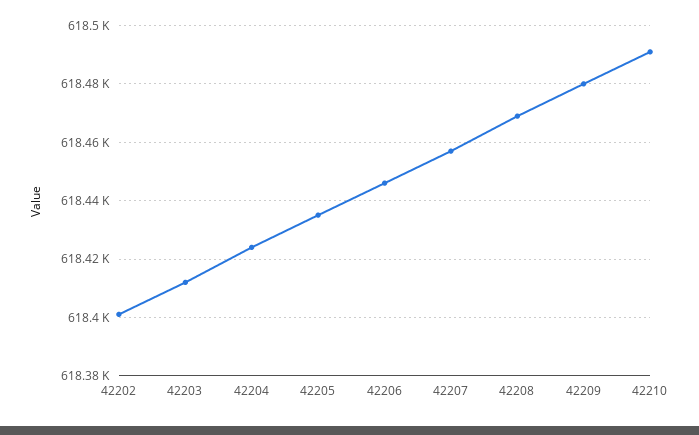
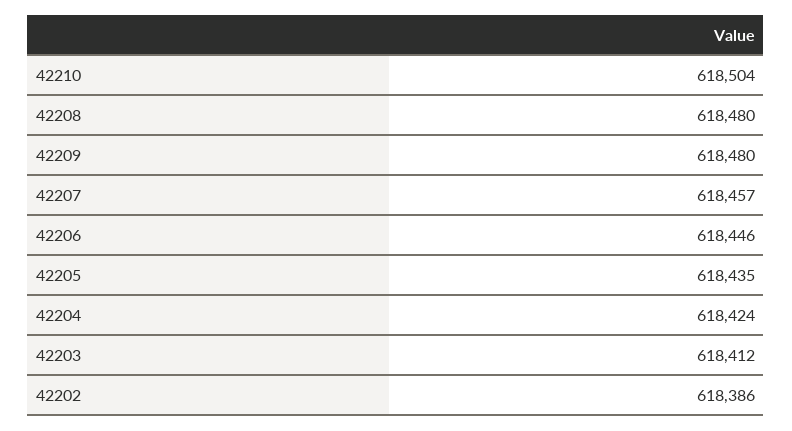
42202: 618400 -> 618386
42208: 618470 -> 618480
42210: 618490 -> 618504

